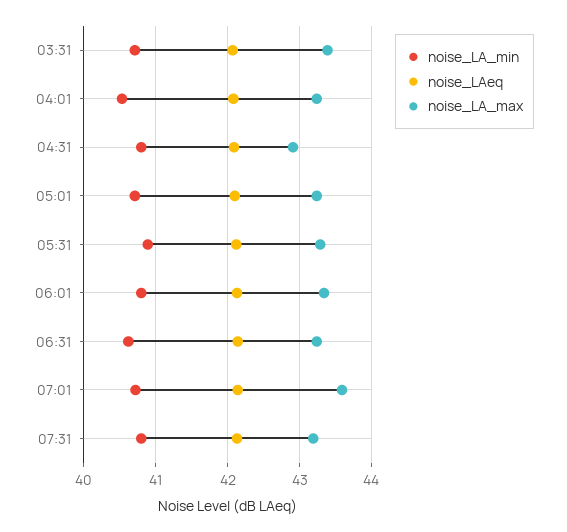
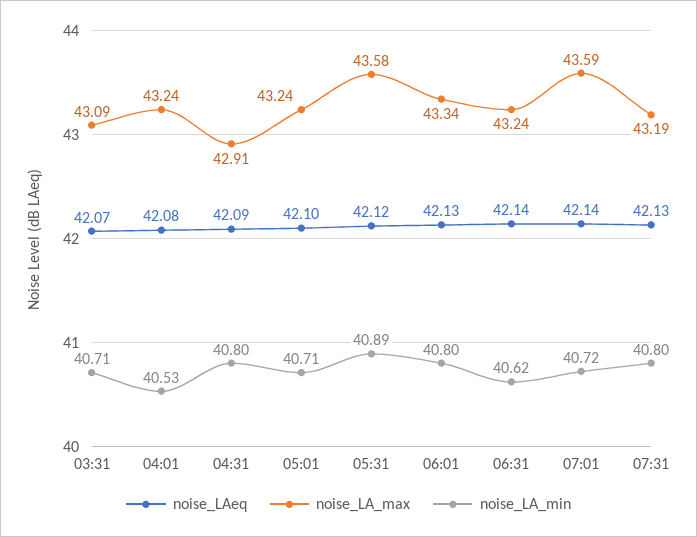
noise_LA_max, 03:31: 43.4 -> 43.09
noise_LA_max, 05:31: 43.3 -> 43.58

